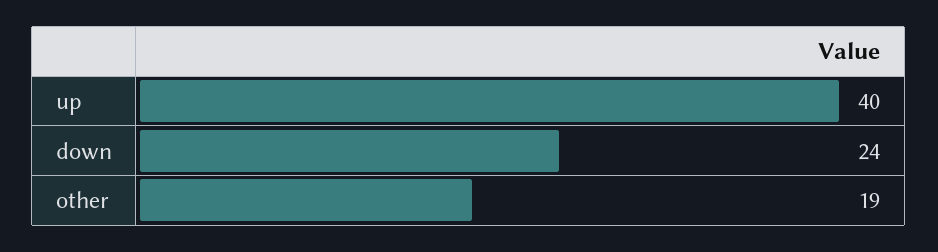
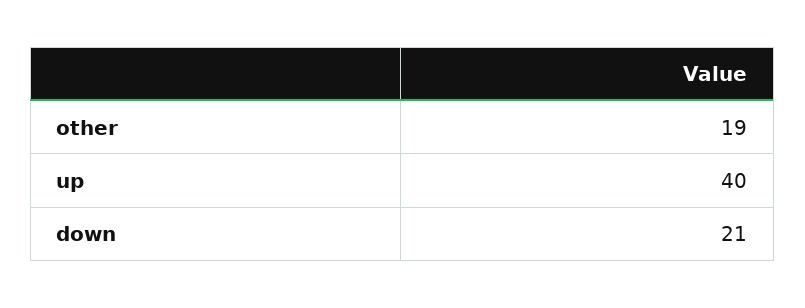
down: 24 -> 21

